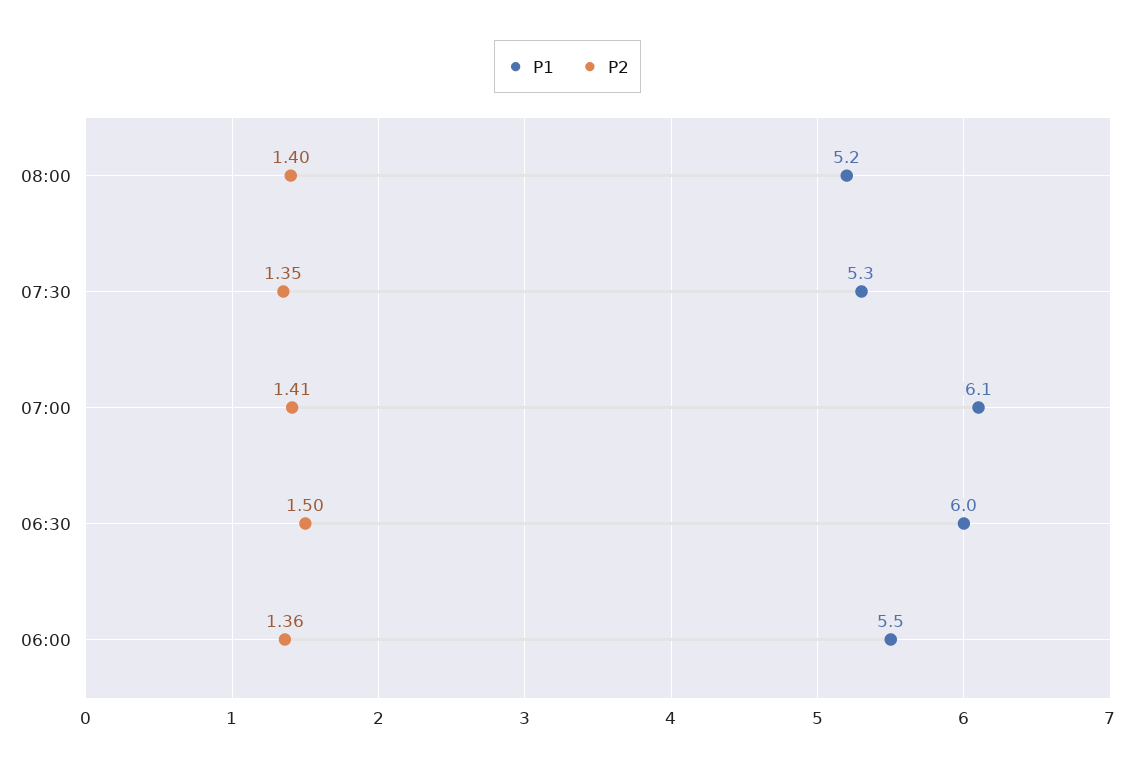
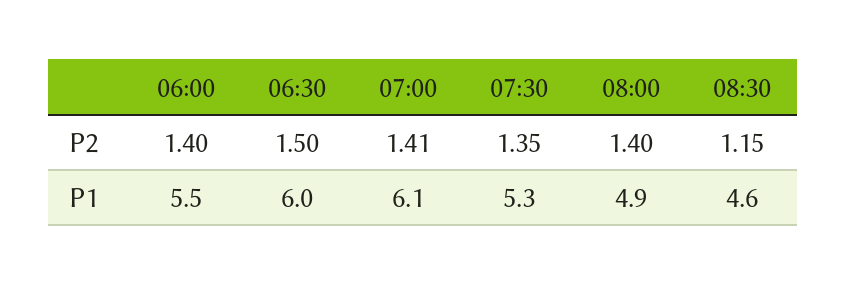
P1, 08:00: 5.2 -> 4.9
P2, 06:00: 1.36 -> 1.4
P2, 08:30: none -> 1.15
P1, 08:30: none -> 4.6

